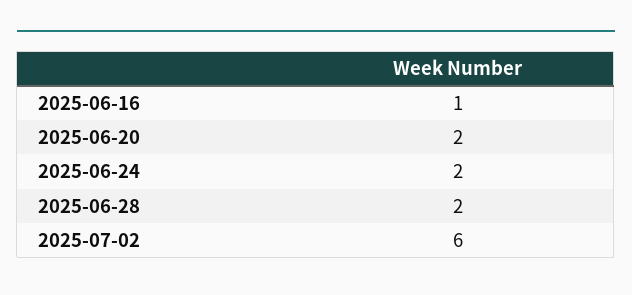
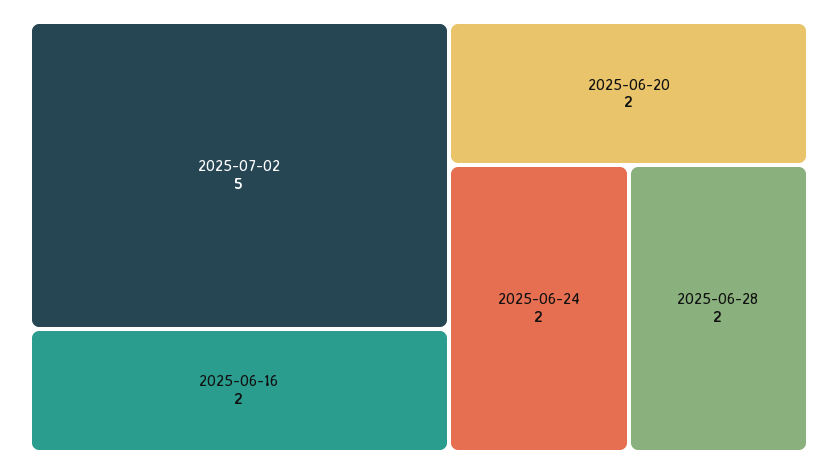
2025-06-16: 1 -> 2
2025-07-02: 6 -> 5

